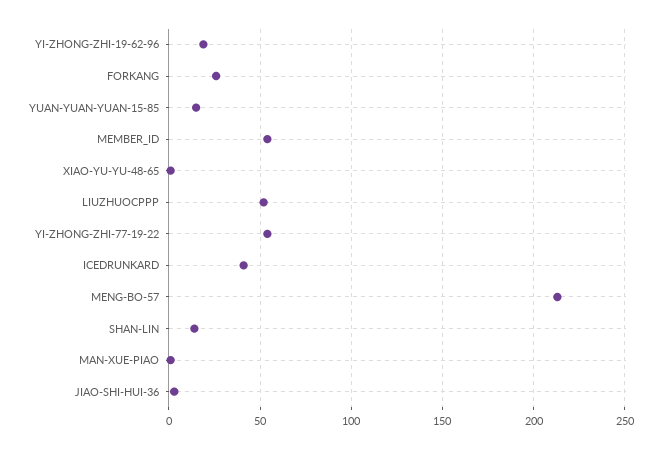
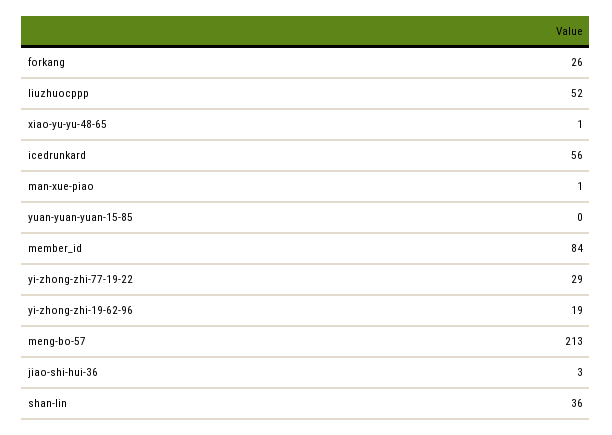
YUAN-YUAN-YUAN-15-85: 15 -> 0
MEMBER_ID: 55 -> 84
YI-ZHONG-ZHI-77-19-22: 55 -> 29
ICEDRUNKARD: 40 -> 56
SHAN-LIN: 15 -> 36

